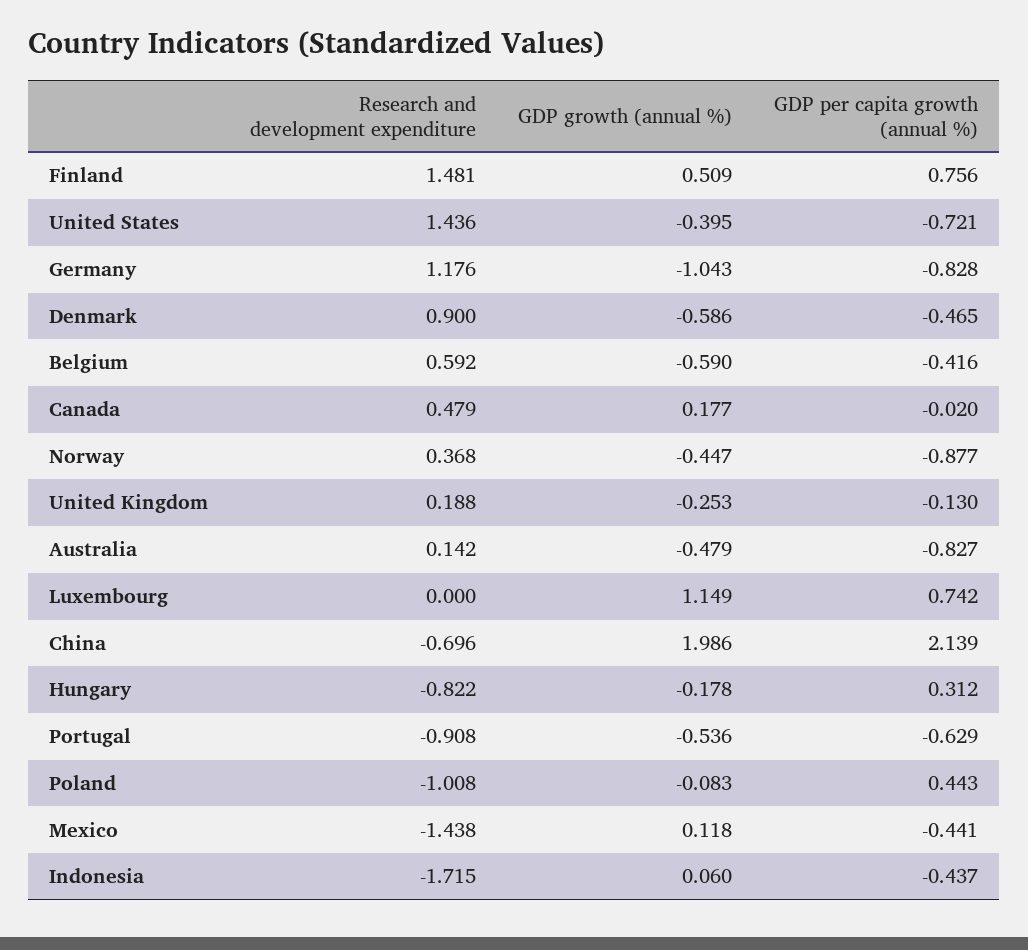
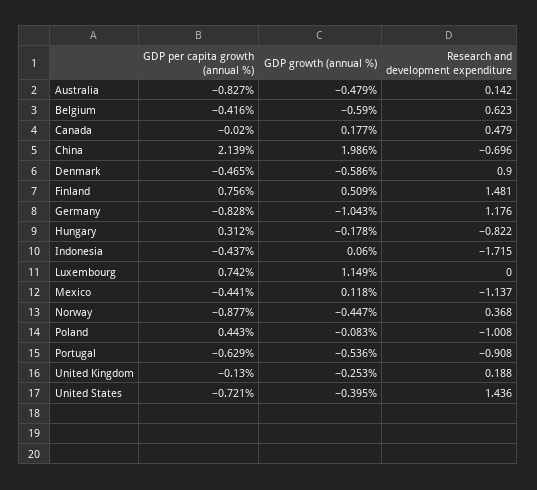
Research and development expenditure, Belgium: 0.592 -> 0.623
Research and development expenditure, Mexico: -1.438 -> -1.137

